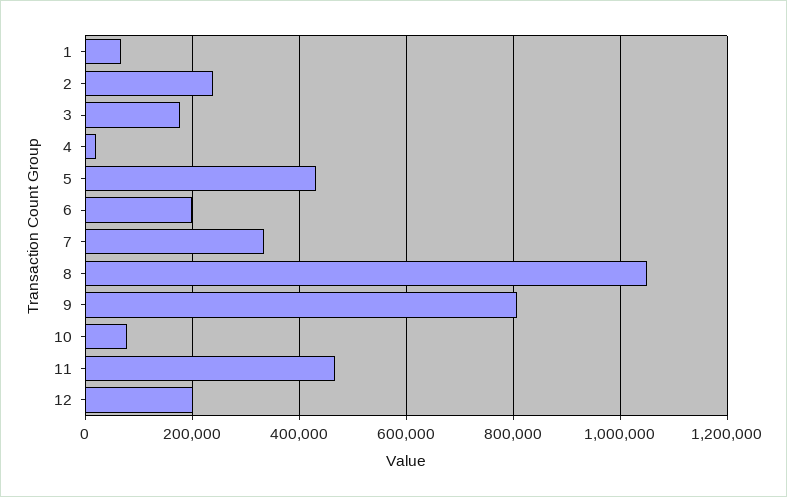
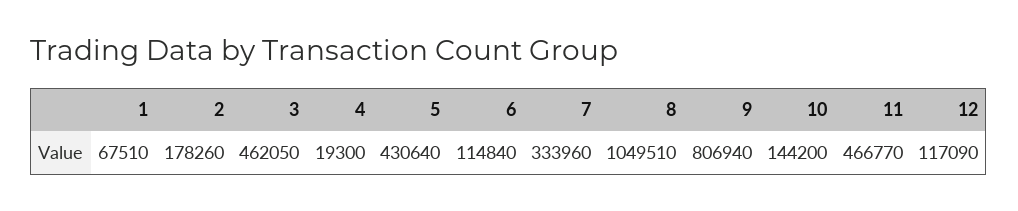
2: 240000 -> 178260
3: 180000 -> 462050
6: 200000 -> 114840
10: 80000 -> 144200
12: 200000 -> 117090

